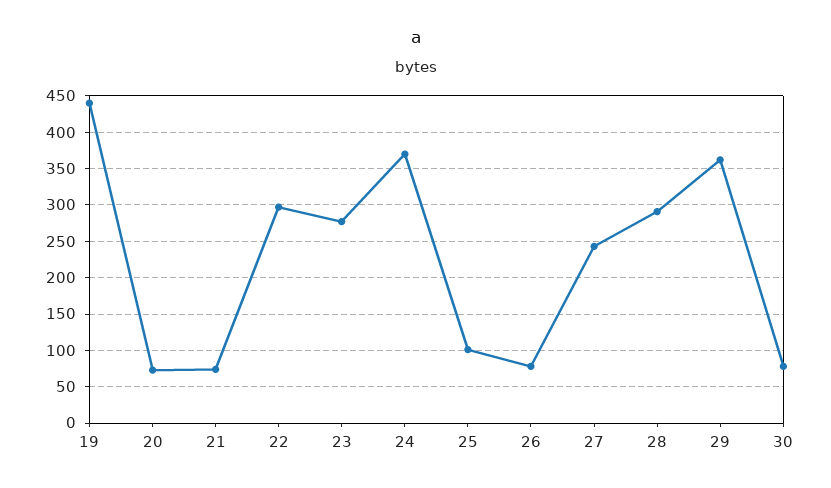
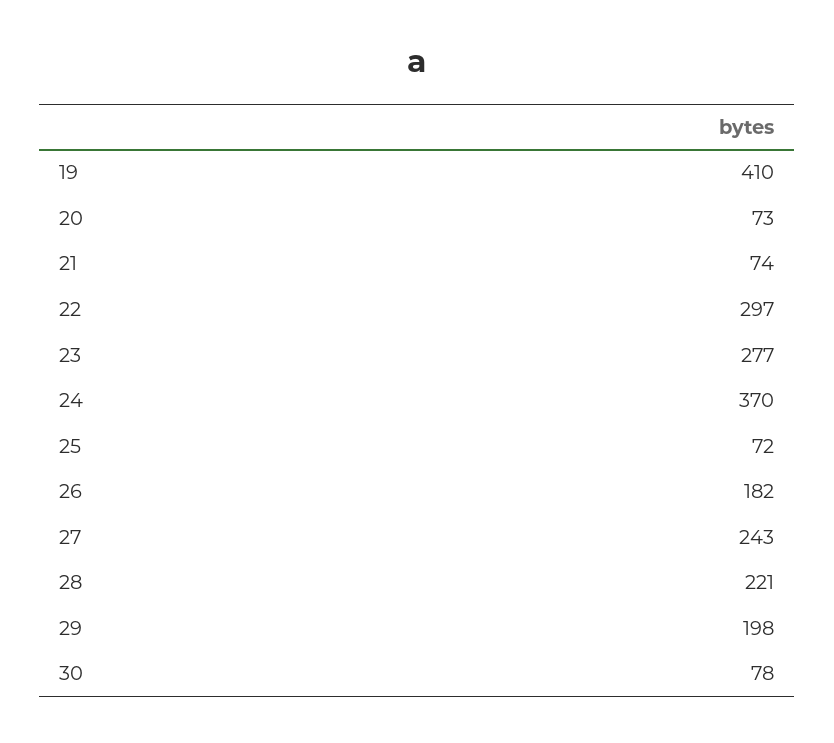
19: 440 -> 410
25: 100 -> 72
26: 80 -> 182
28: 290 -> 221
29: 360 -> 198

